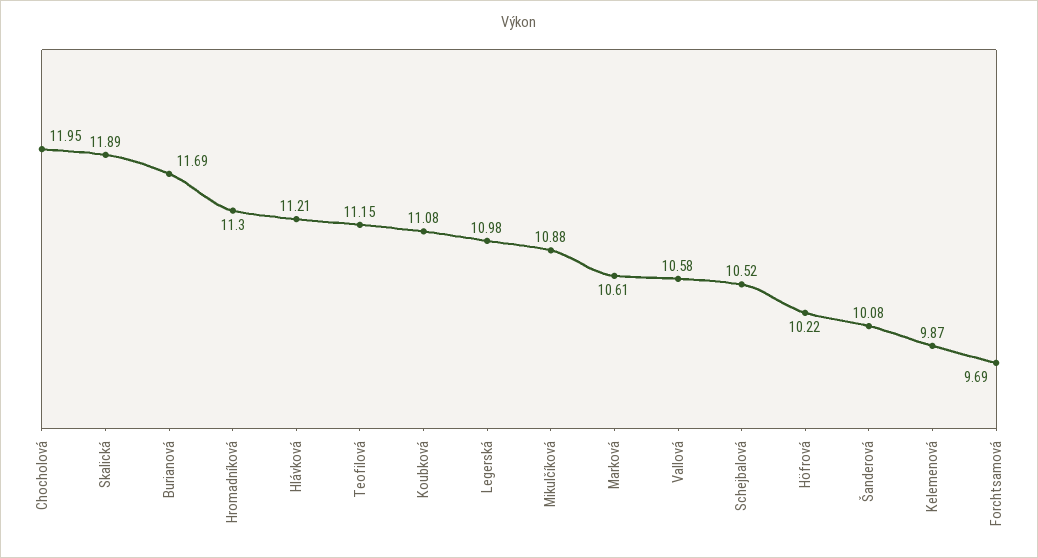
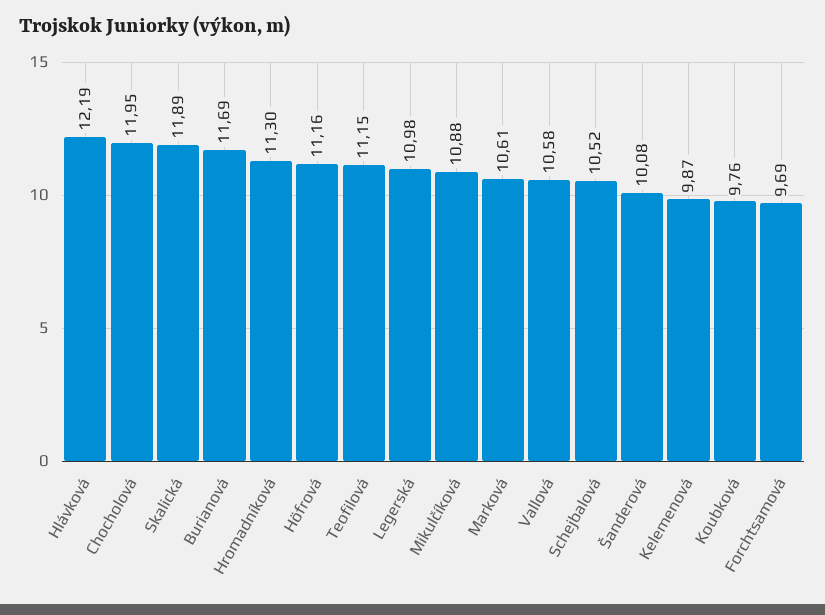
Hlávková: 11.21 -> 12.19
Koubková: 11.08 -> 9.76
Höfrová: 10.22 -> 11.16

